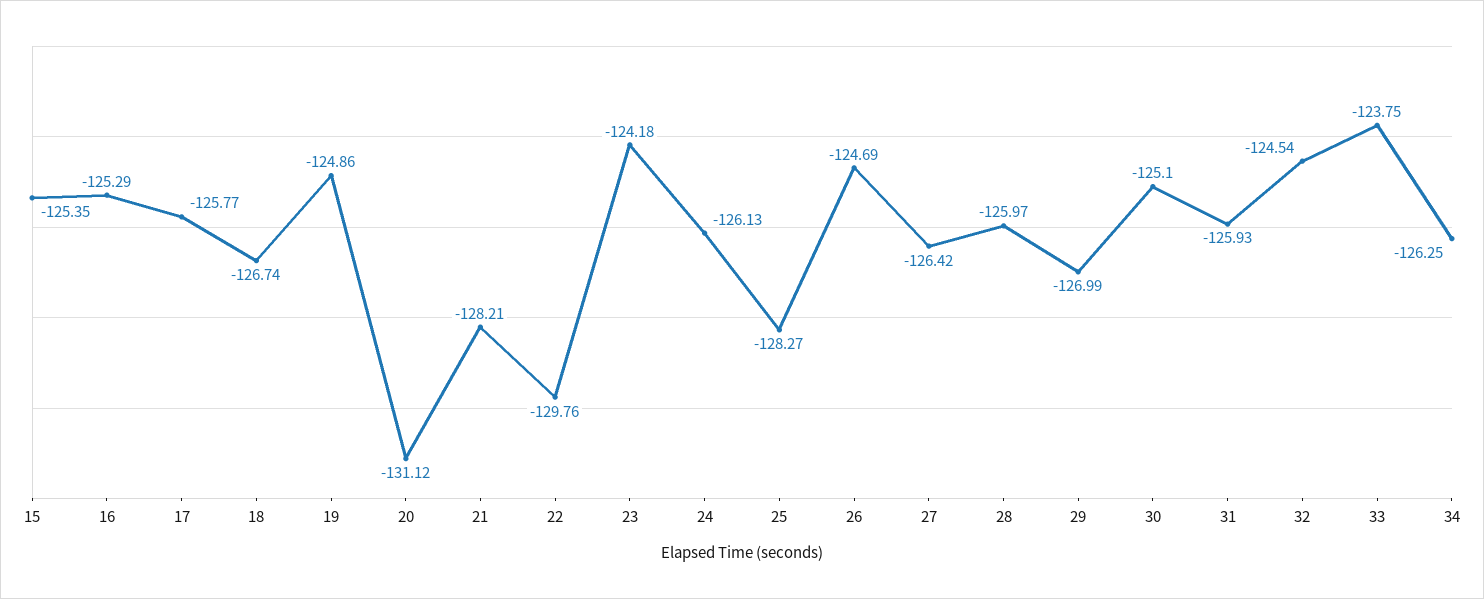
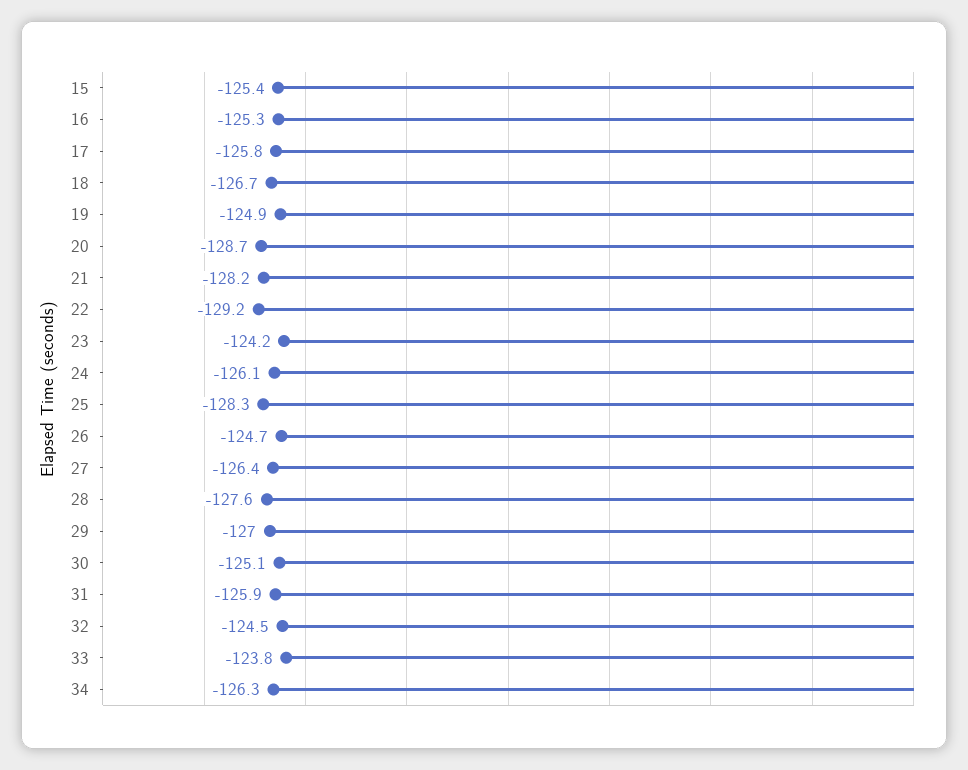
20: -131.12 -> -128.7
22: -129.76 -> -129.2
28: -125.97 -> -127.6

